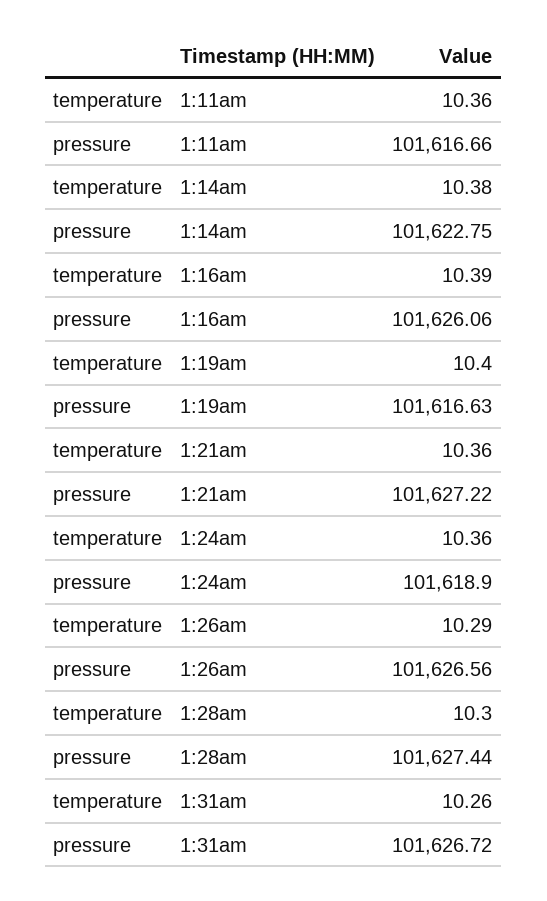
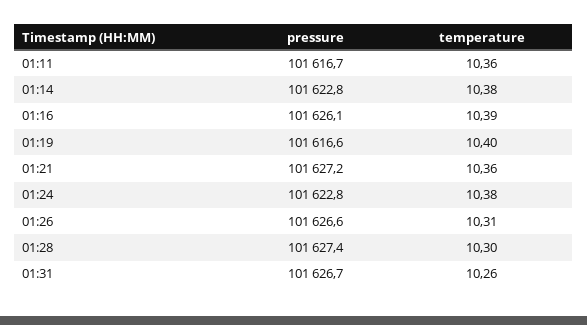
temperature, 1:24am: 10.36 -> 10.38
pressure, 1:24am: 101618.9 -> 101622.8
temperature, 1:26am: 10.29 -> 10.31

